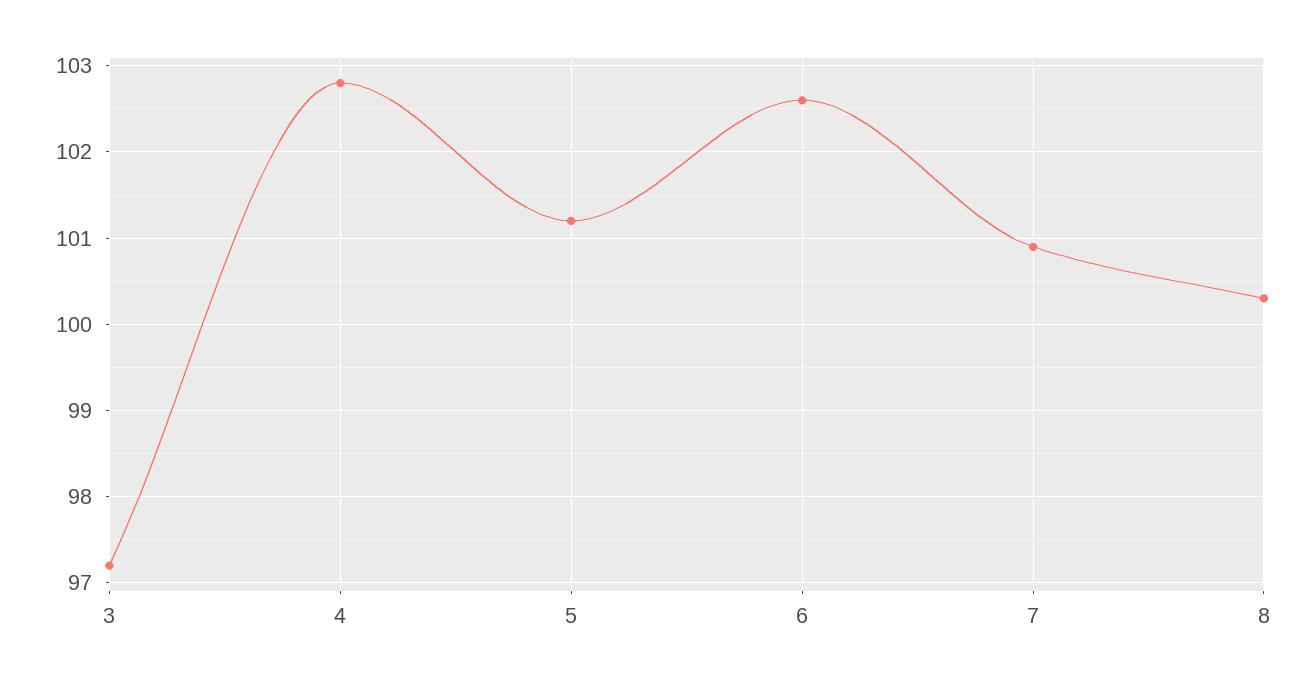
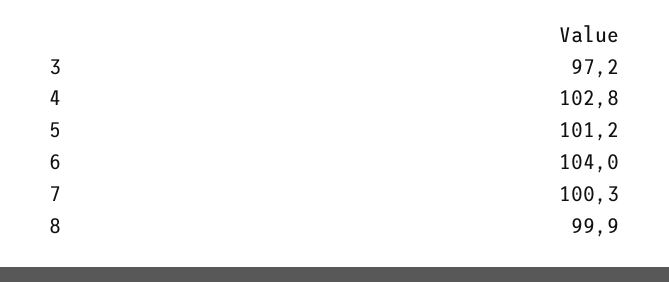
6: 102.6 -> 104
7: 100.9 -> 100.3
8: 100.3 -> 99.9

